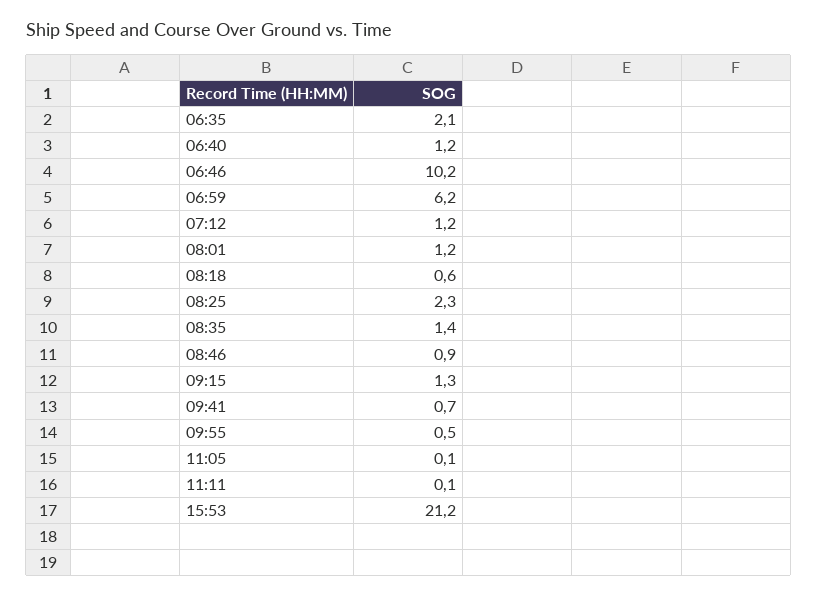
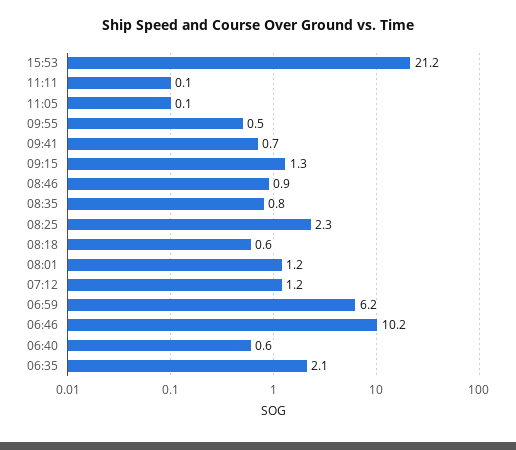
06:40: 1.2 -> 0.6
08:35: 1.4 -> 0.8

